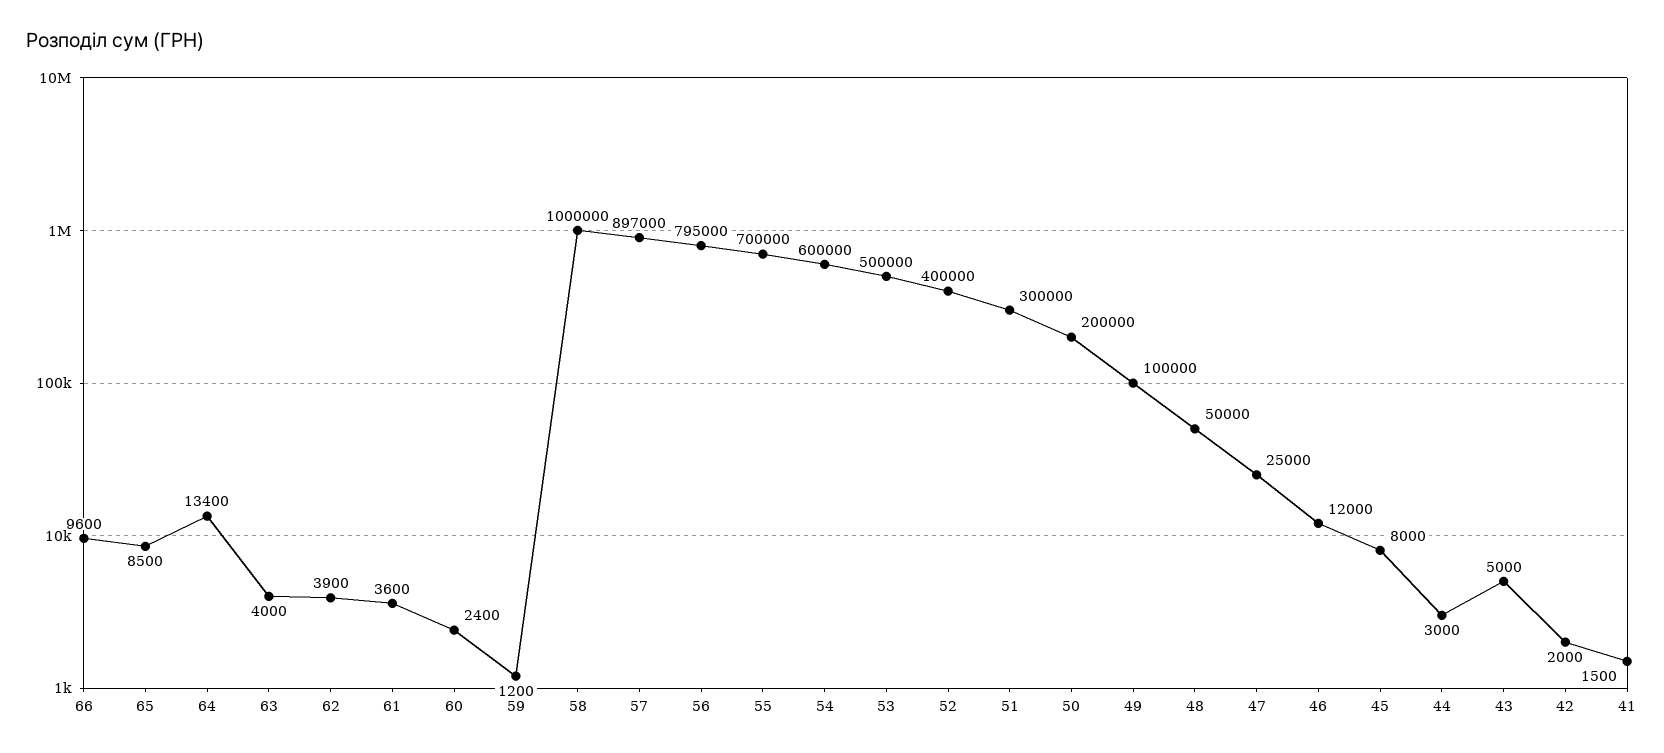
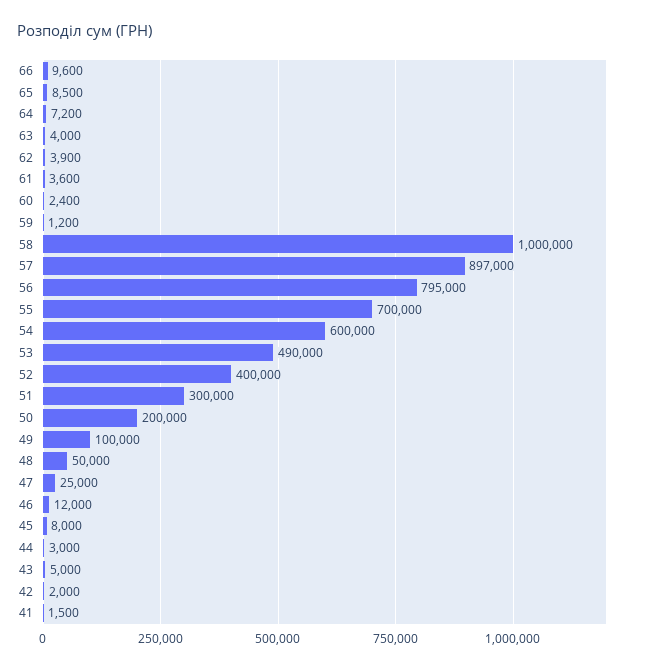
64: 13400 -> 7200
53: 500000 -> 490000

